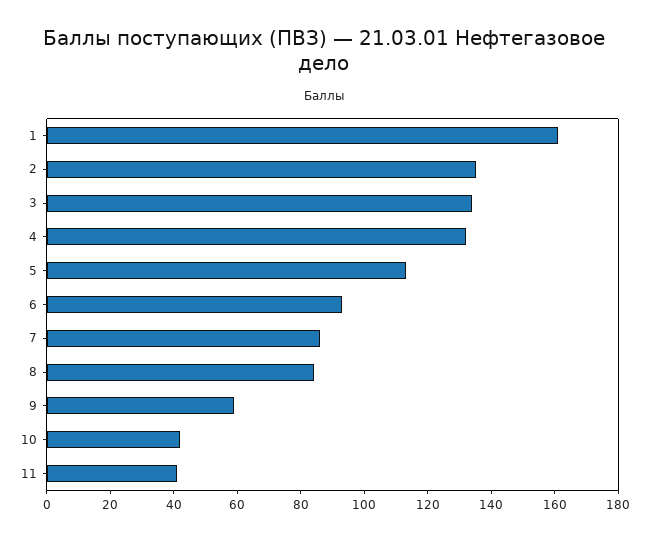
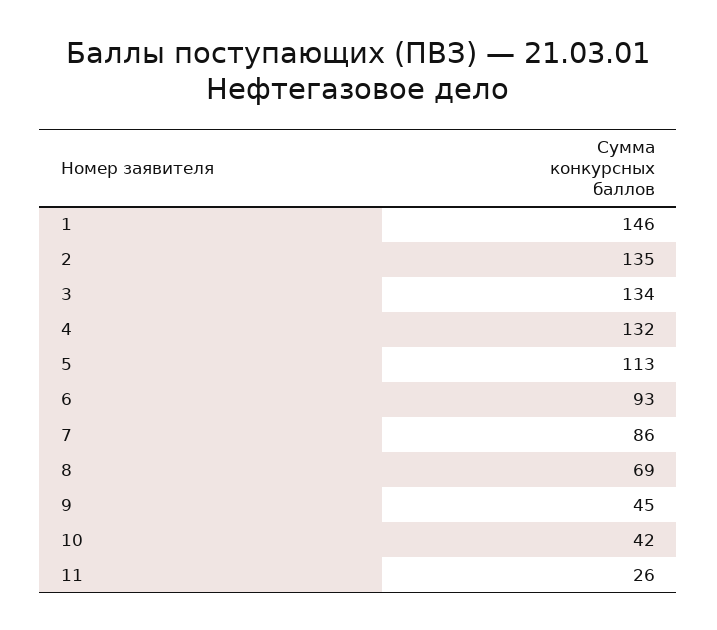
1: 160 -> 146
8: 85 -> 69
9: 60 -> 45
11: 40 -> 26

